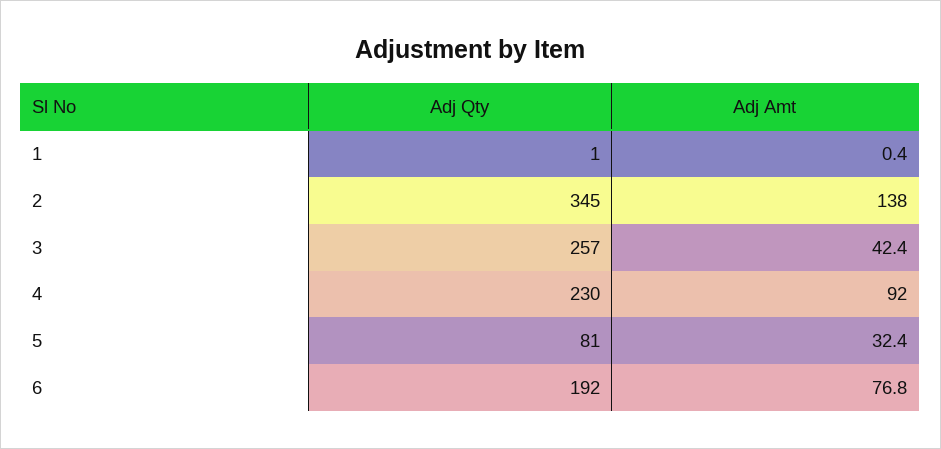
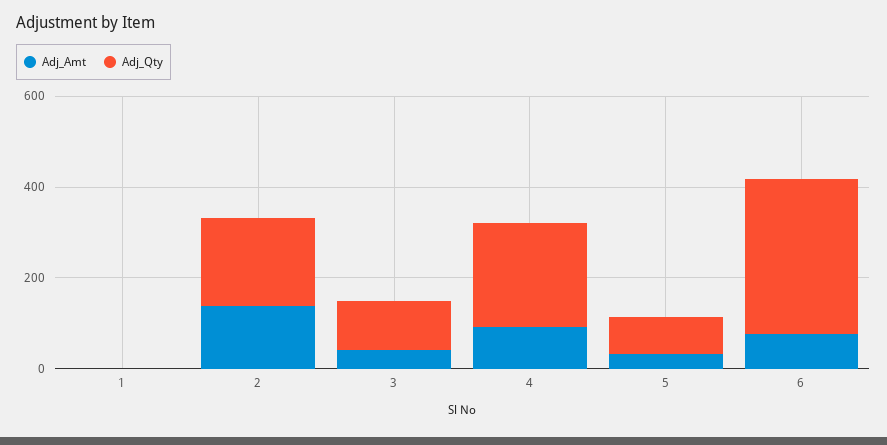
Adj Qty, 2: 345 -> 200
Adj Qty, 3: 257 -> 100
Adj Qty, 6: 192 -> 350

